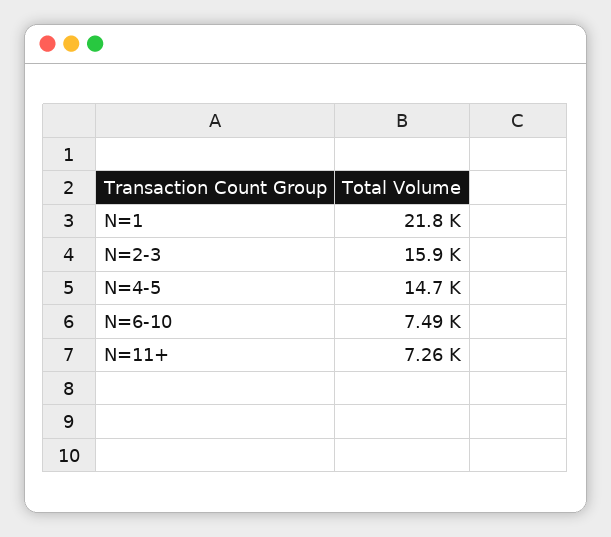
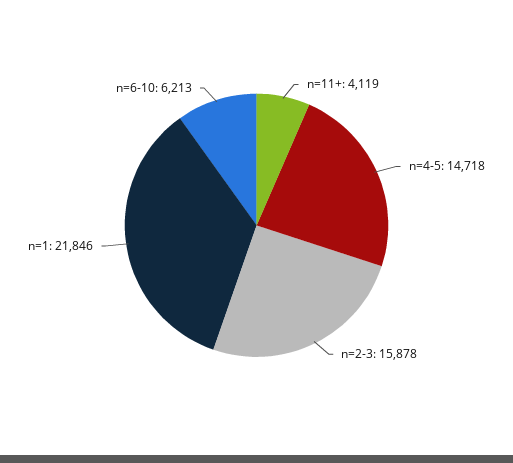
N=6-10: 7490 -> 6213
N=11+: 7260 -> 4119

